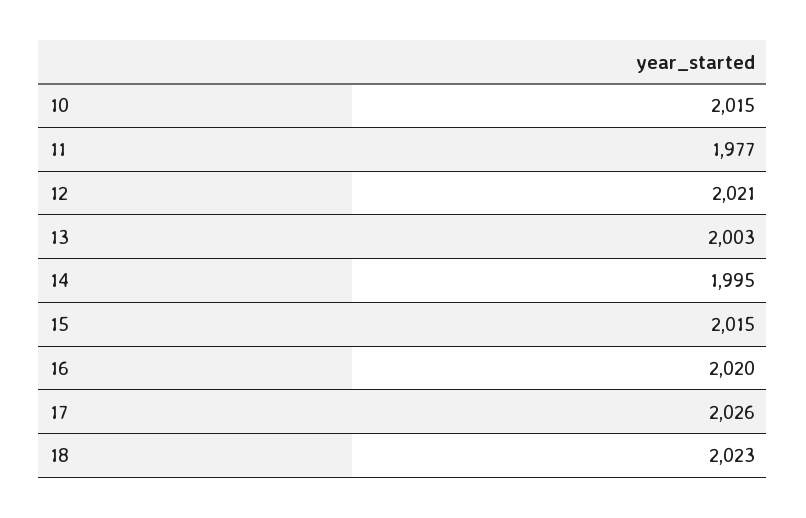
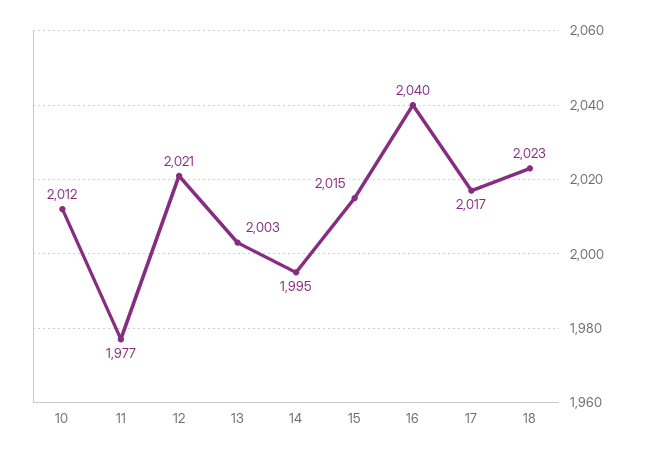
10: 2015 -> 2012
16: 2020 -> 2040
17: 2026 -> 2017

